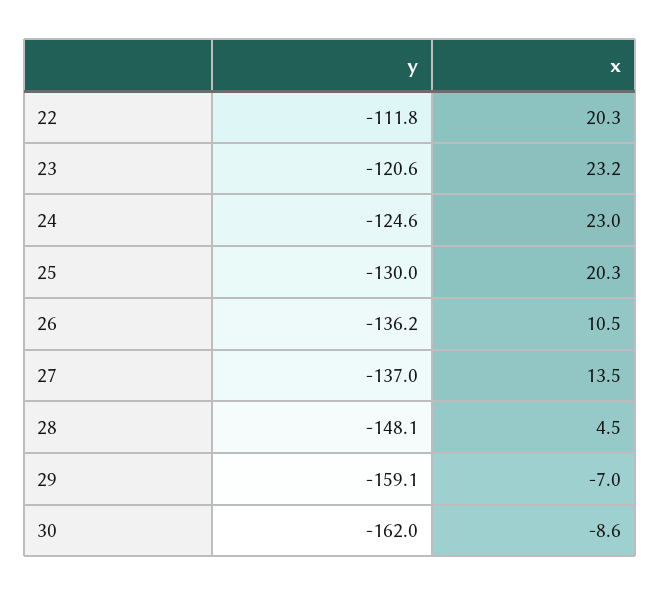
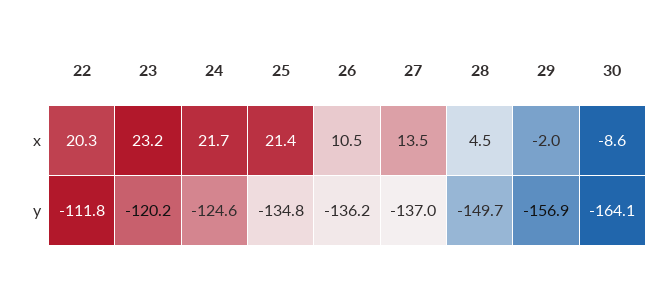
y, 23: -120.6 -> -120.2
x, 24: 23 -> 21.7
y, 25: -130 -> -134.8
x, 25: 20.3 -> 21.4
y, 28: -148.1 -> -149.7
y, 29: -159.1 -> -156.9
x, 29: -7 -> -2
y, 30: -162 -> -164.1

